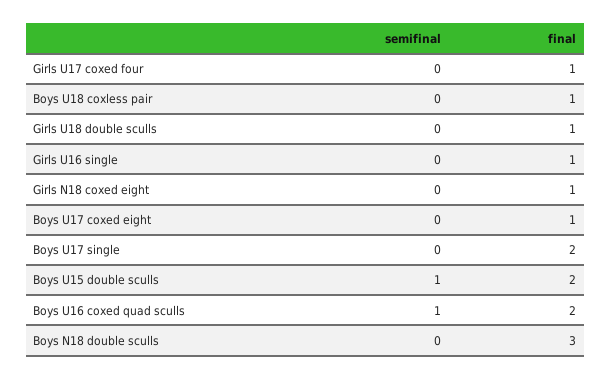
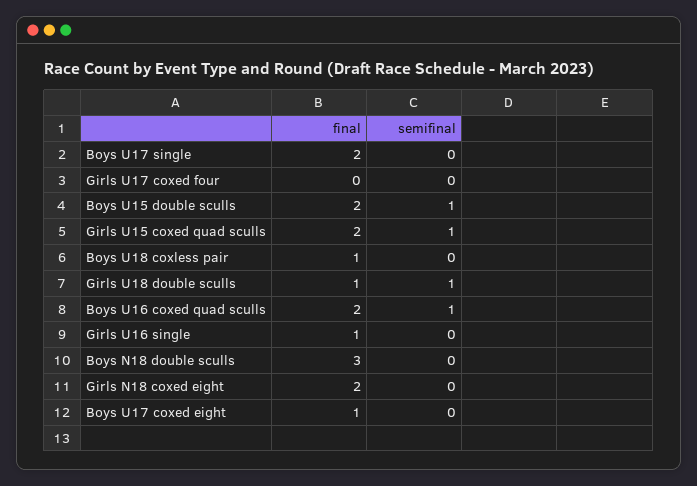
final, Girls U17 coxed four: 1 -> 0
semifinal, Girls U18 double sculls: 0 -> 1
final, Girls N18 coxed eight: 1 -> 2
final, Girls U15 coxed quad sculls: none -> 2
semifinal, Girls U15 coxed quad sculls: none -> 1

